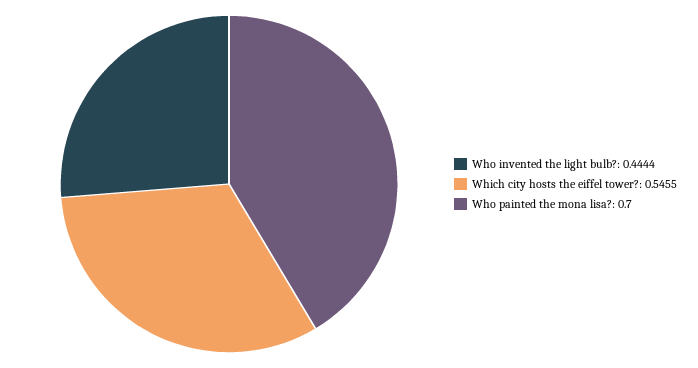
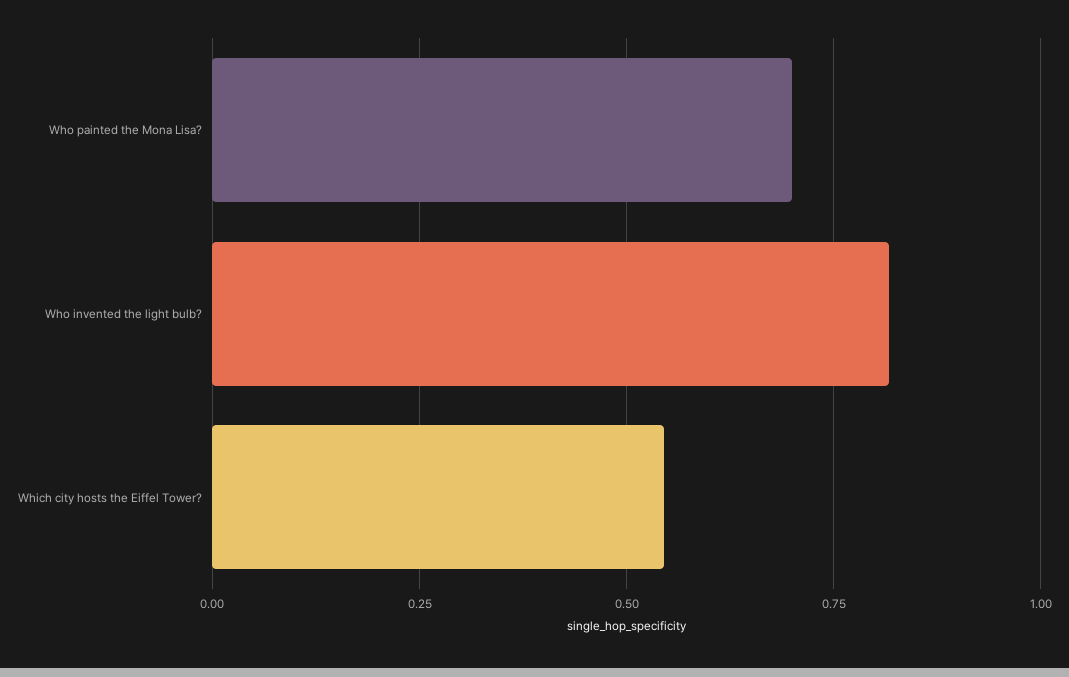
Who invented the light bulb?: 0.4444 -> 0.825

